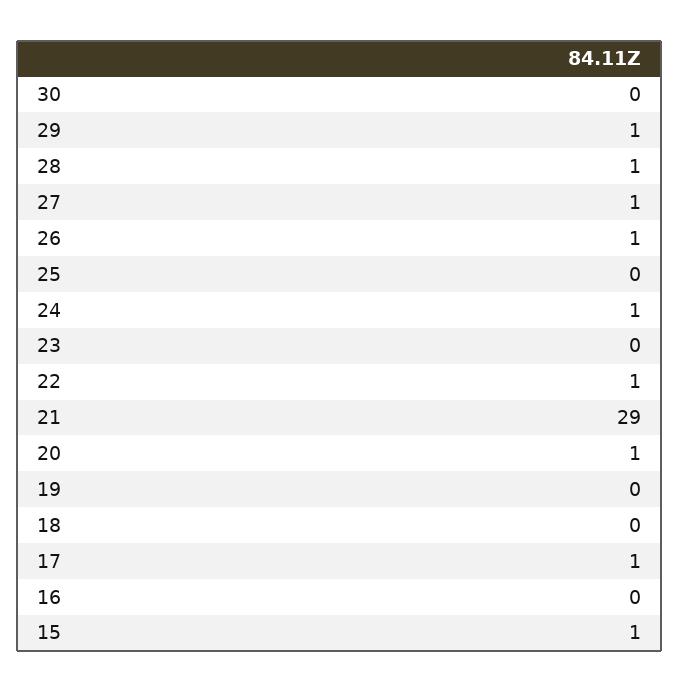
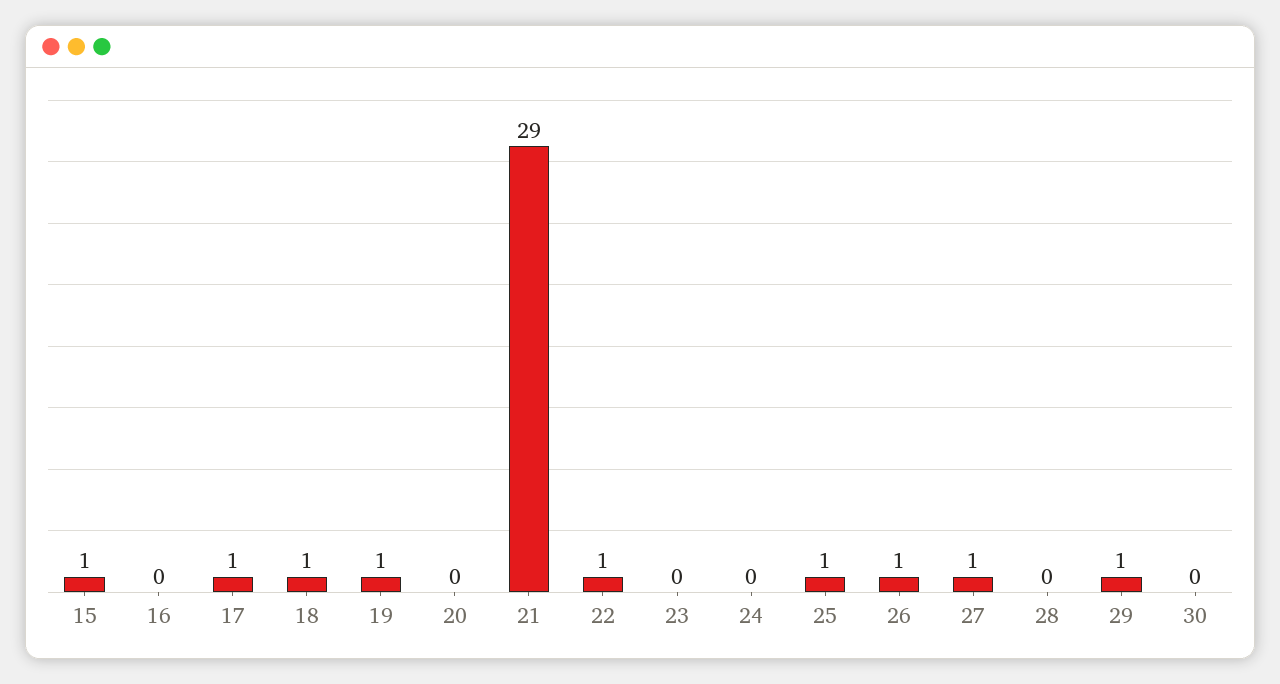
28: 1 -> 0
25: 0 -> 1
24: 1 -> 0
20: 1 -> 0
19: 0 -> 1
18: 0 -> 1

